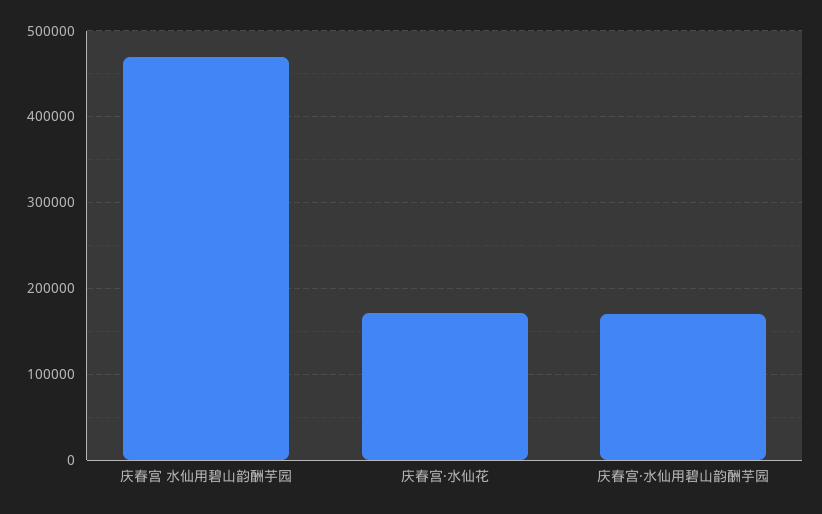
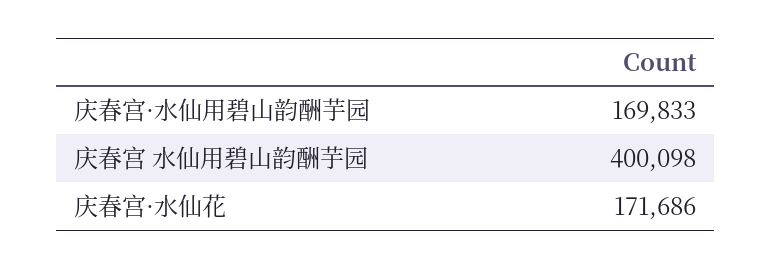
庆春宫 水仙用碧山韵酬芋园: 470000 -> 400098

